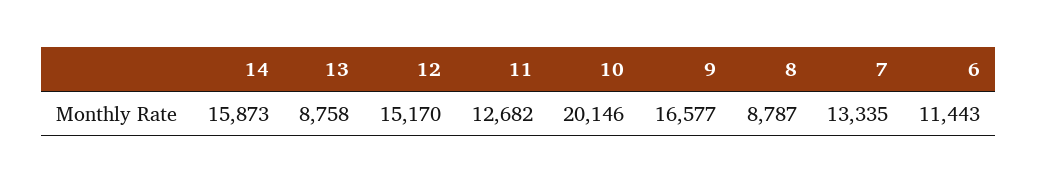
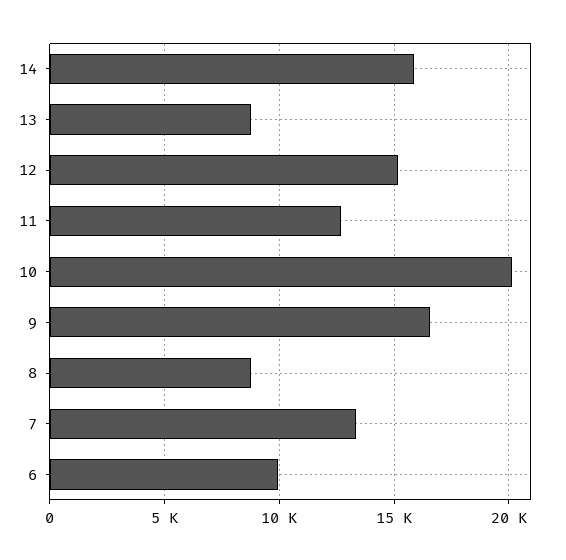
6: 11443 -> 10000

